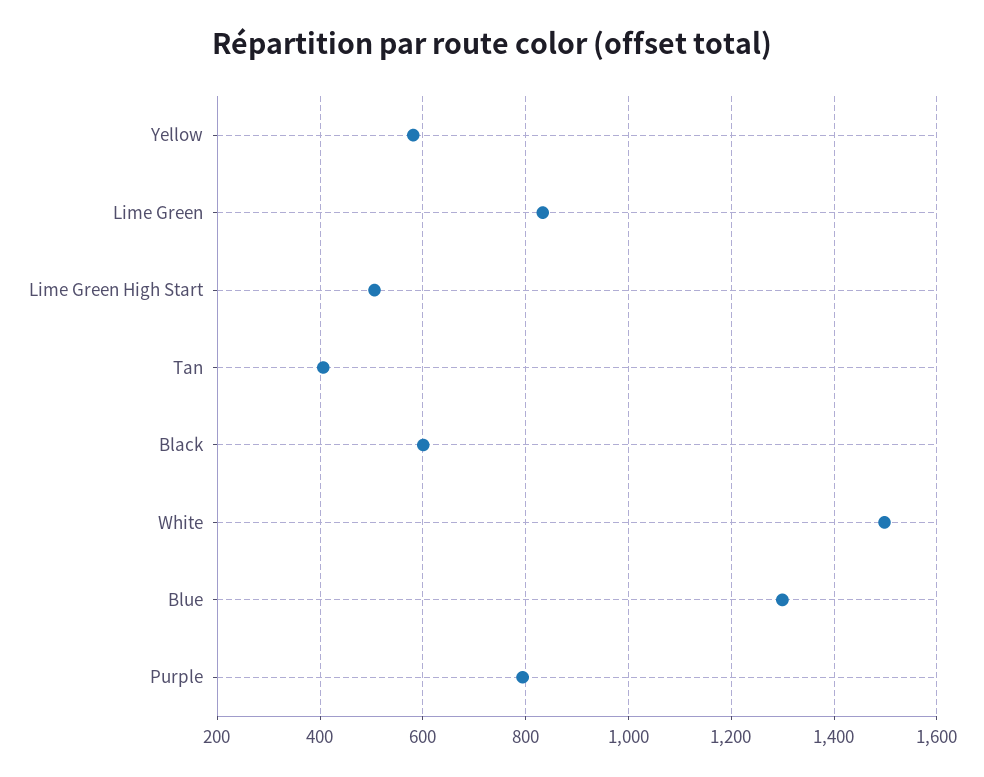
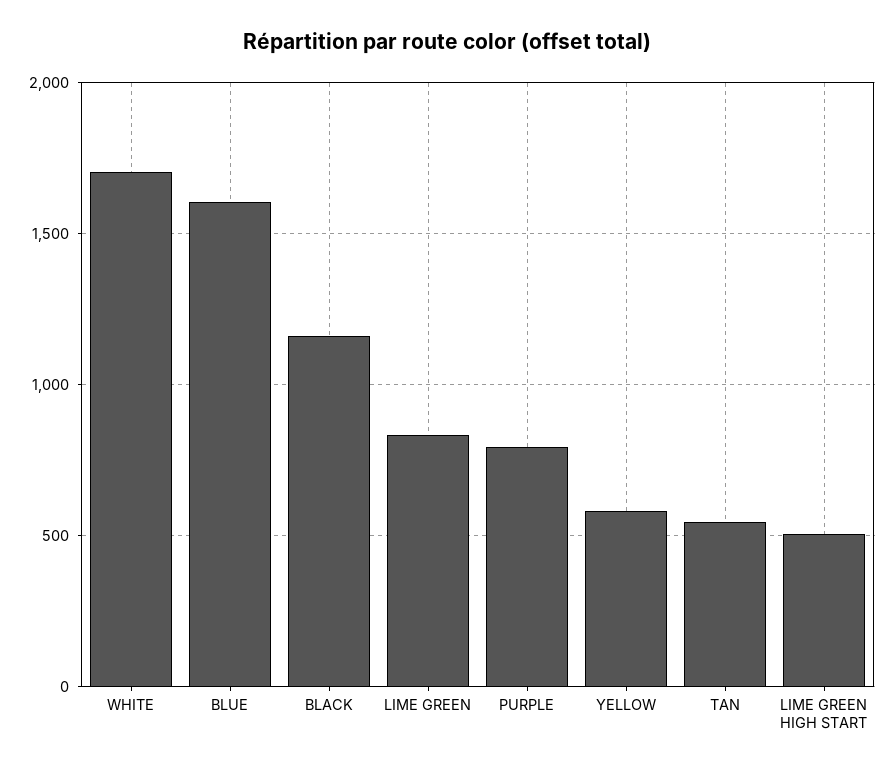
Tan: 400 -> 550
Black: 600 -> 1150
White: 1500 -> 1700
Blue: 1300 -> 1600

